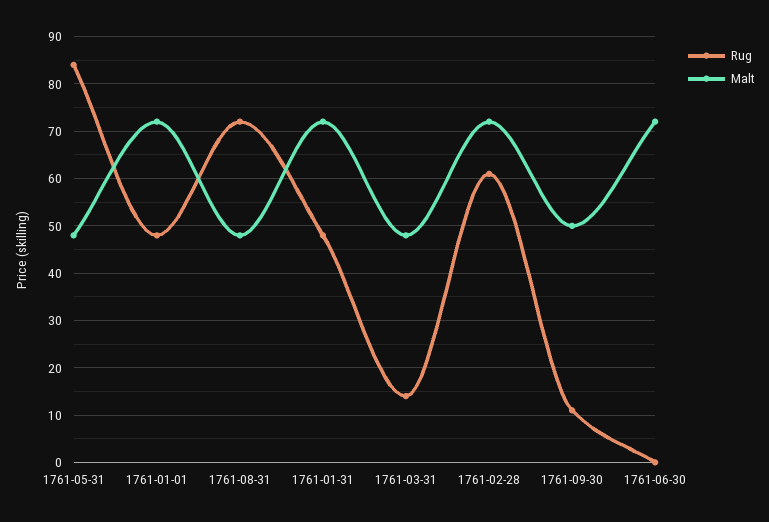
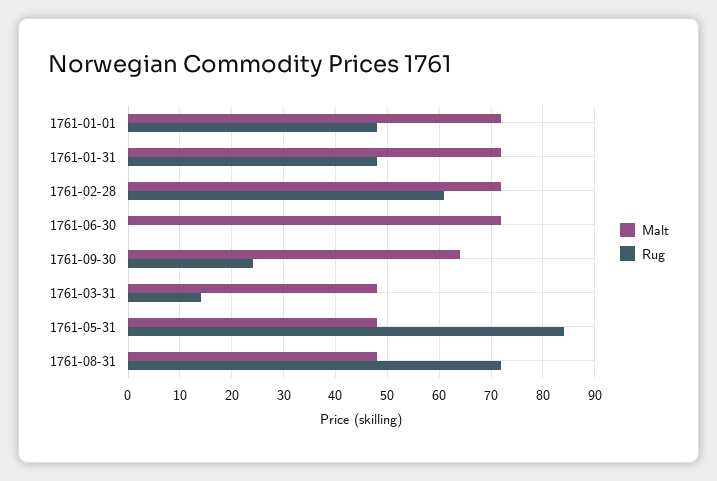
Rug, 1761-09-30: 10 -> 25
Malt, 1761-09-30: 50 -> 65

